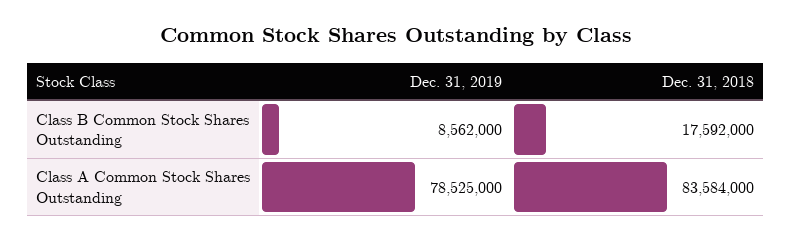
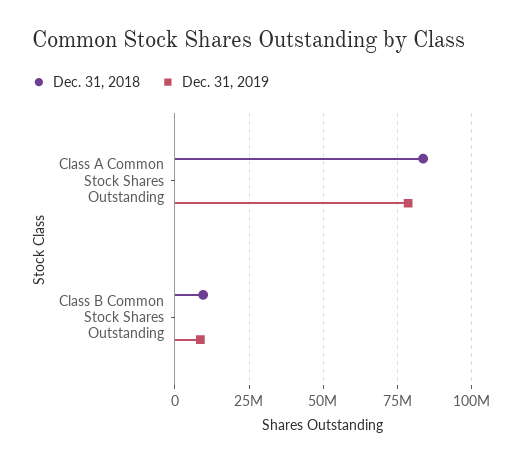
Dec. 31, 2018, Class B Common Stock Shares Outstanding: 17592000 -> 10000000

